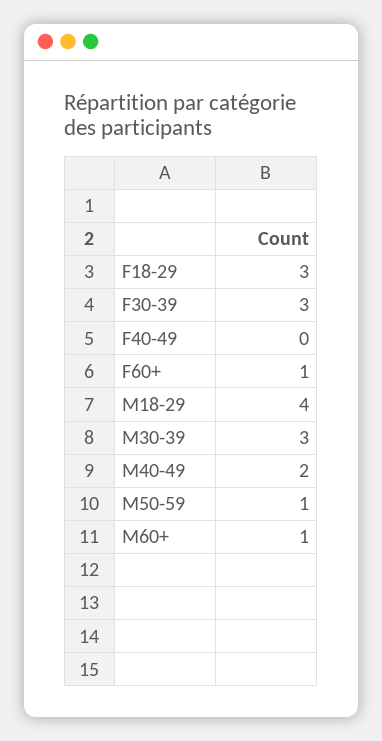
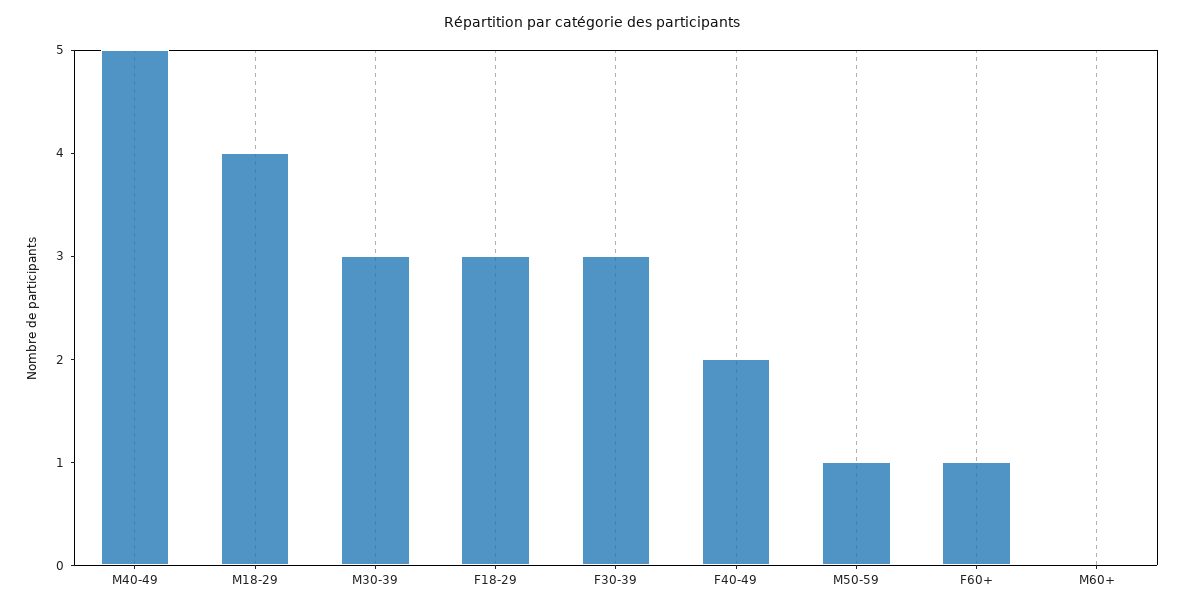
F40-49: 0 -> 2
M40-49: 2 -> 5
M60+: 1 -> 0

